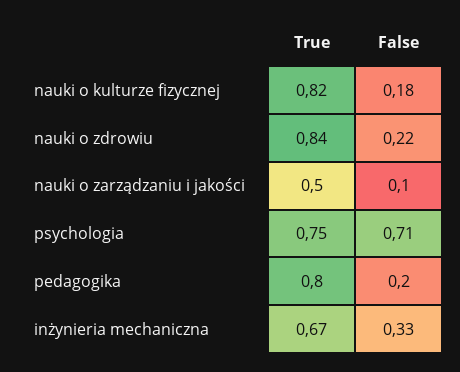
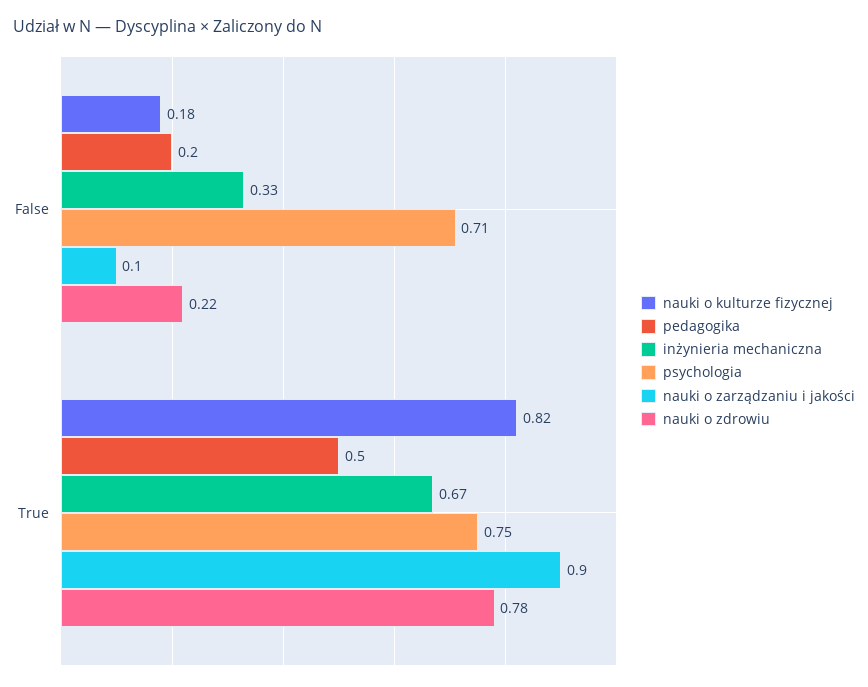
nauki o zdrowiu, True: 0.84 -> 0.78
nauki o zarządzaniu i jakości, True: 0.5 -> 0.9
pedagogika, True: 0.8 -> 0.5

